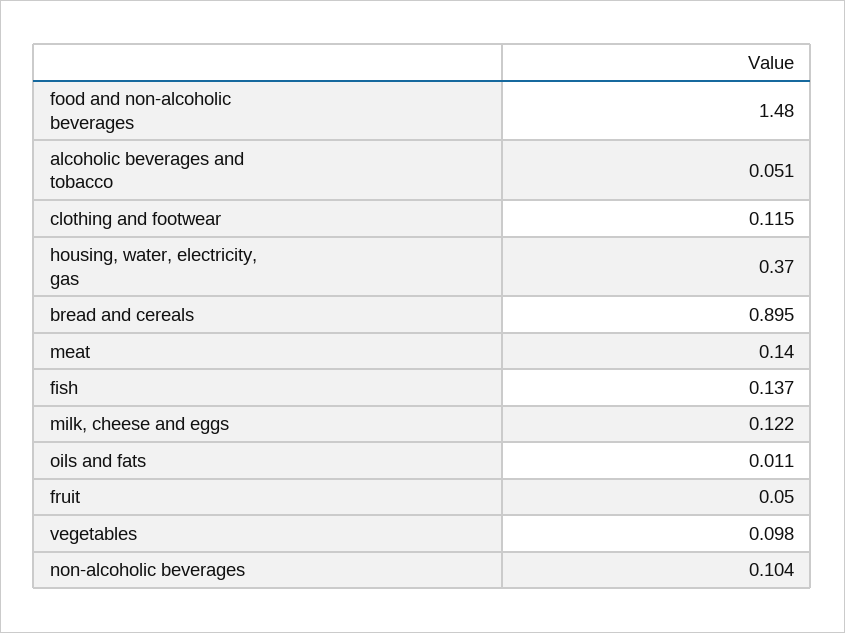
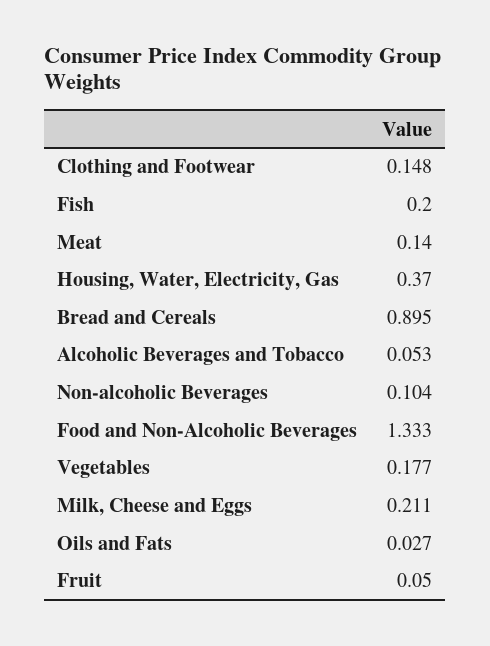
food and non-alcoholic beverages: 1.48 -> 1.333
alcoholic beverages and tobacco: 0.051 -> 0.053
clothing and footwear: 0.115 -> 0.148
fish: 0.137 -> 0.2
milk, cheese and eggs: 0.122 -> 0.211
oils and fats: 0.011 -> 0.027
vegetables: 0.098 -> 0.177

